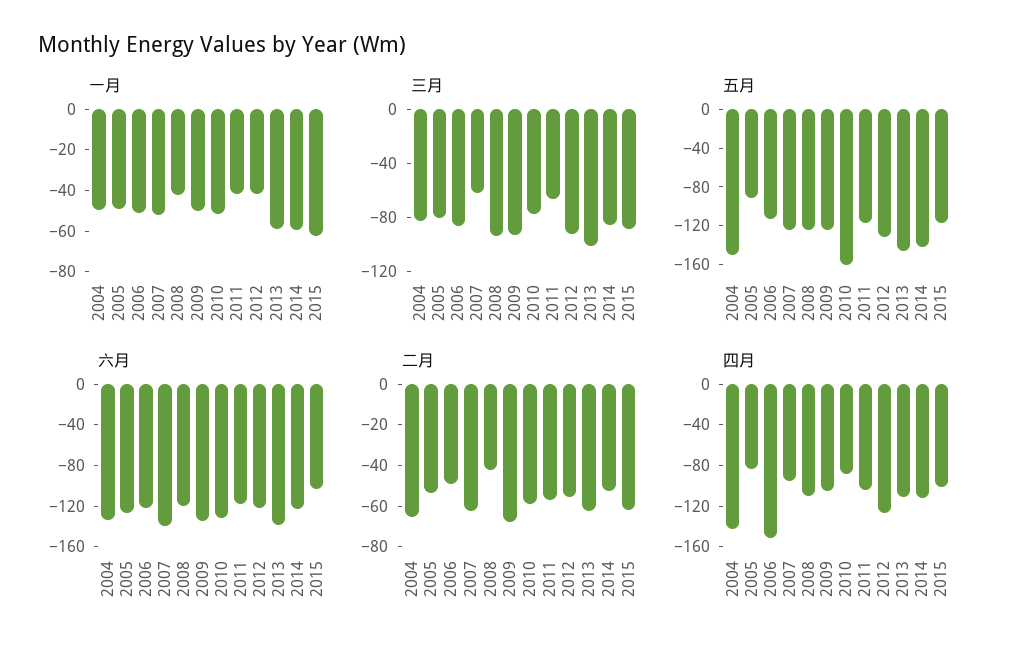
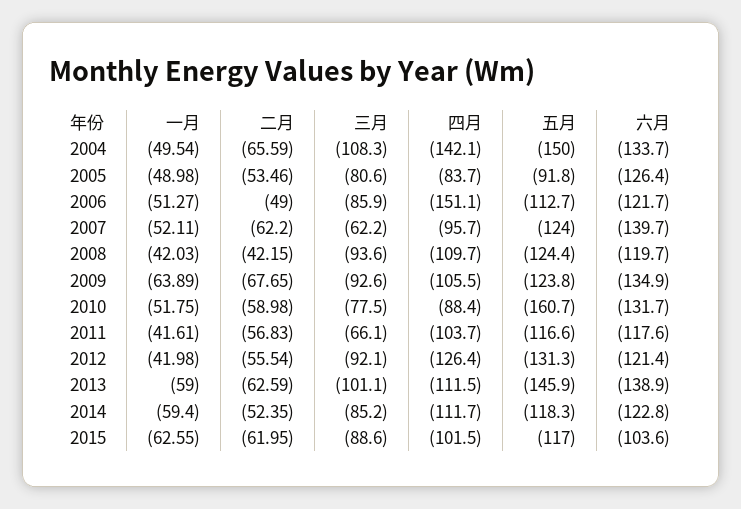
一月, 2009: -50 -> -63.89
三月, 2004: -80 -> -108.3
五月, 2014: -140 -> -118.3

